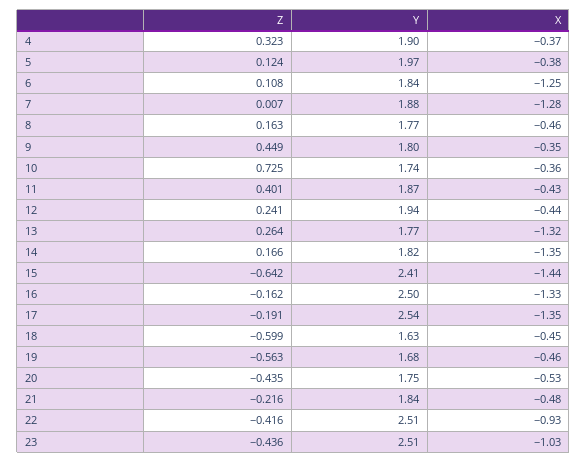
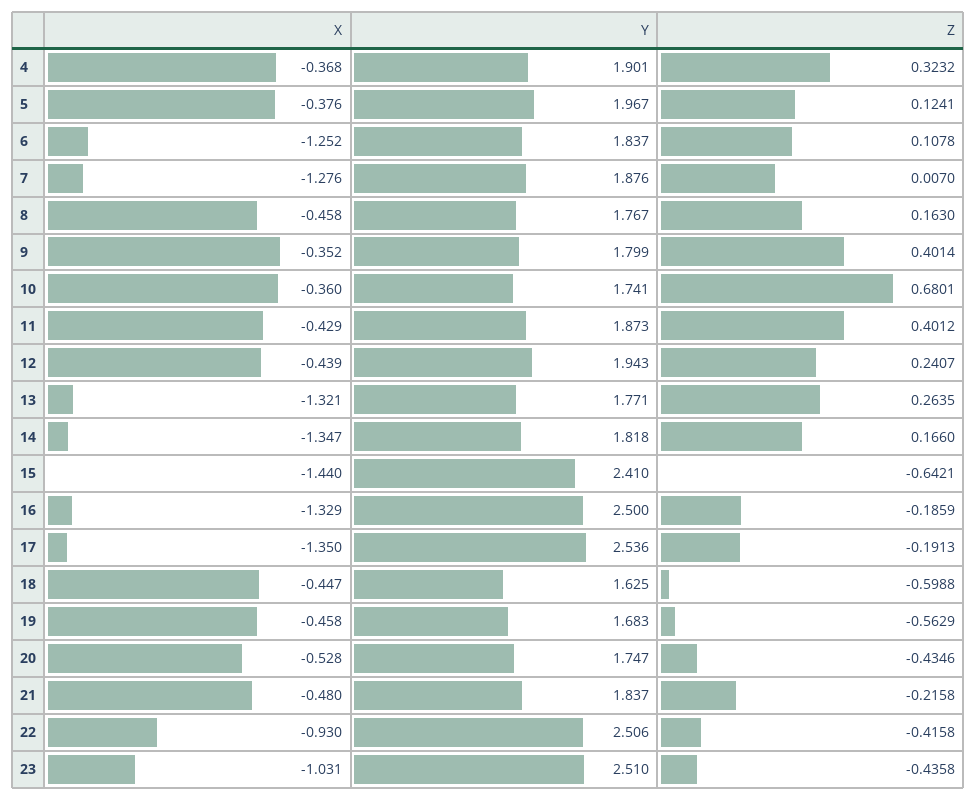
Z, 9: 0.449 -> 0.4014
Z, 10: 0.725 -> 0.6801
Z, 16: -0.162 -> -0.1859

